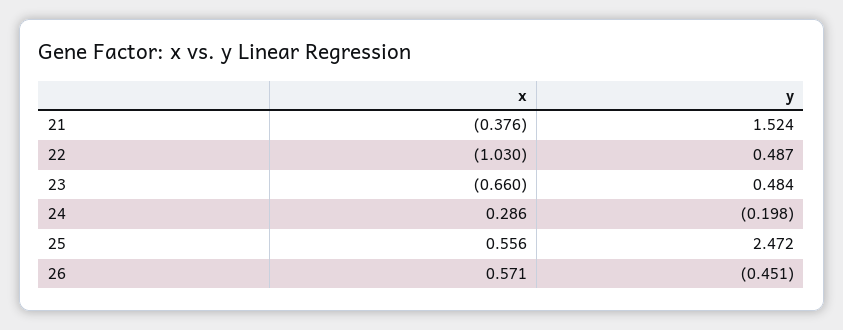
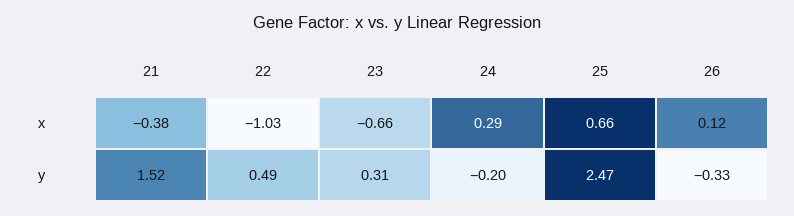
y, 23: 0.484 -> 0.31
x, 25: 0.556 -> 0.66
x, 26: 0.571 -> 0.12
y, 26: -0.451 -> -0.33

